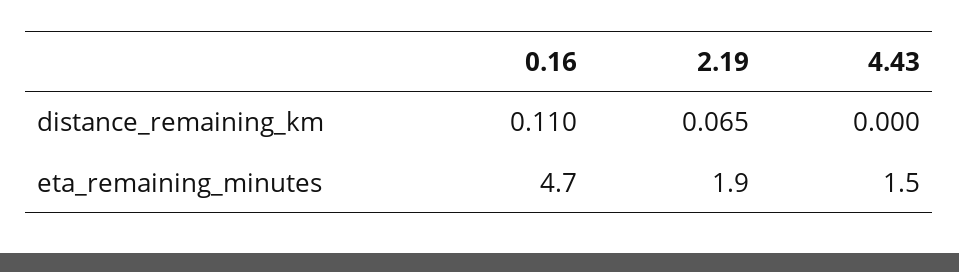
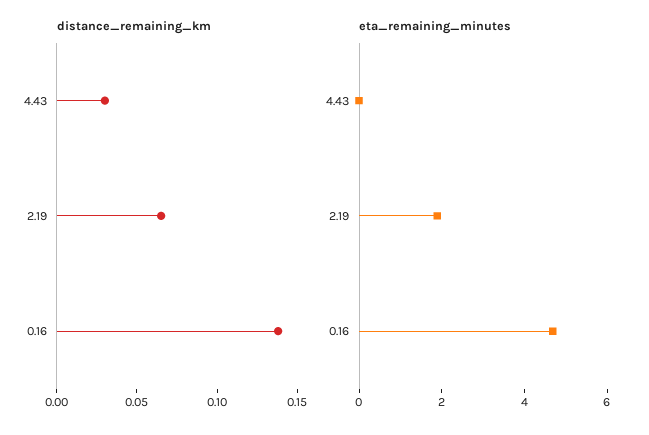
distance_remaining_km, 0.16: 0.11 -> 0.14
distance_remaining_km, 4.43: 0 -> 0.03
eta_remaining_minutes, 4.43: 1.5 -> 0

